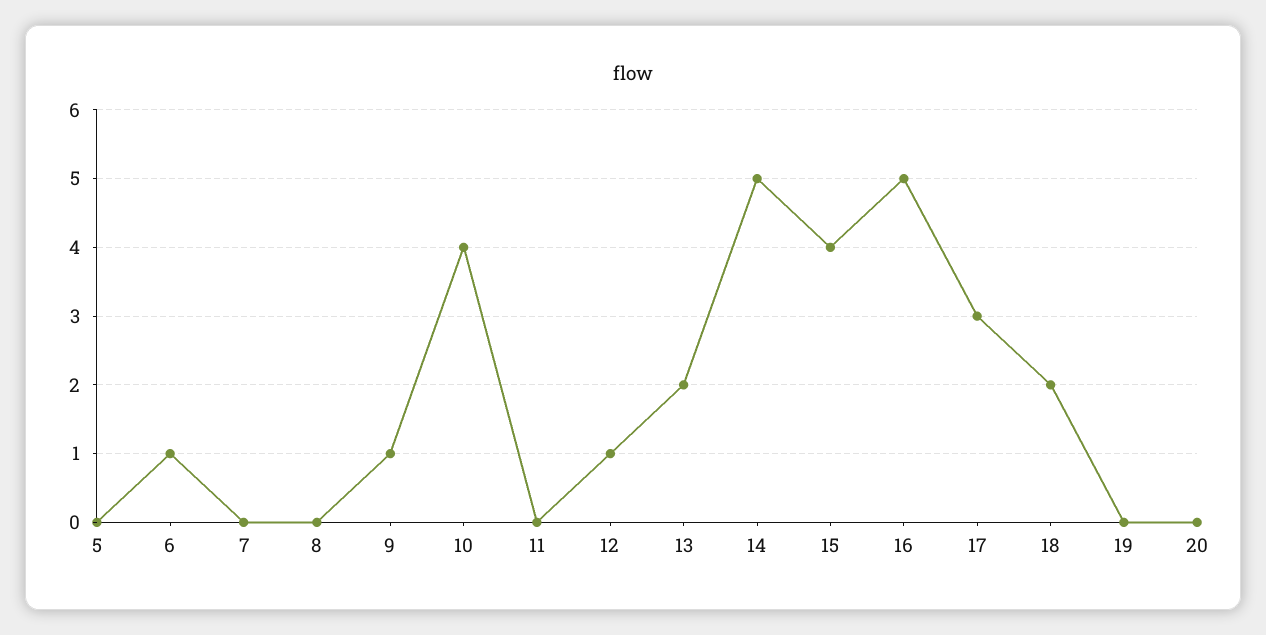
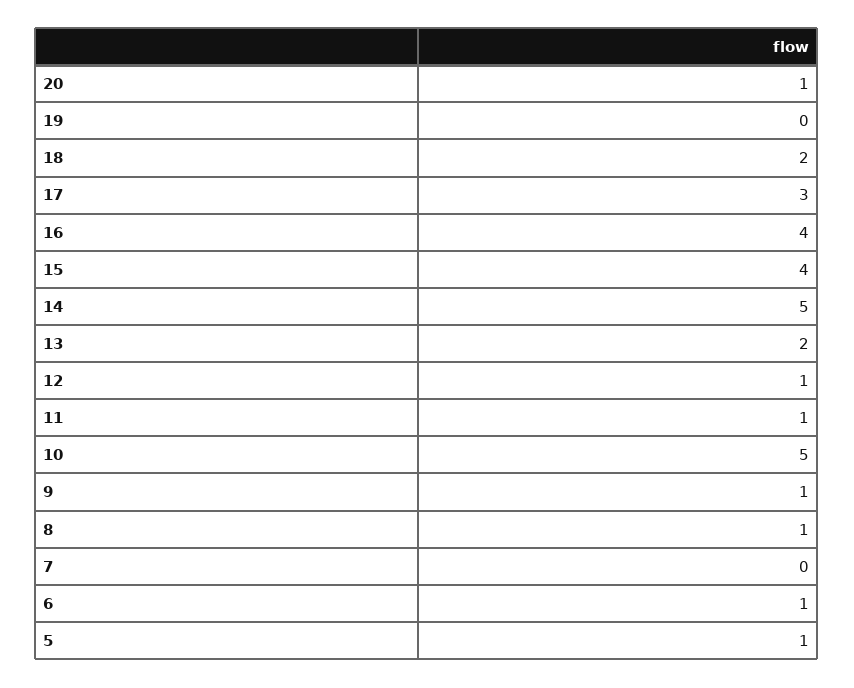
5: 0 -> 1
8: 0 -> 1
10: 4 -> 5
11: 0 -> 1
16: 5 -> 4
20: 0 -> 1

